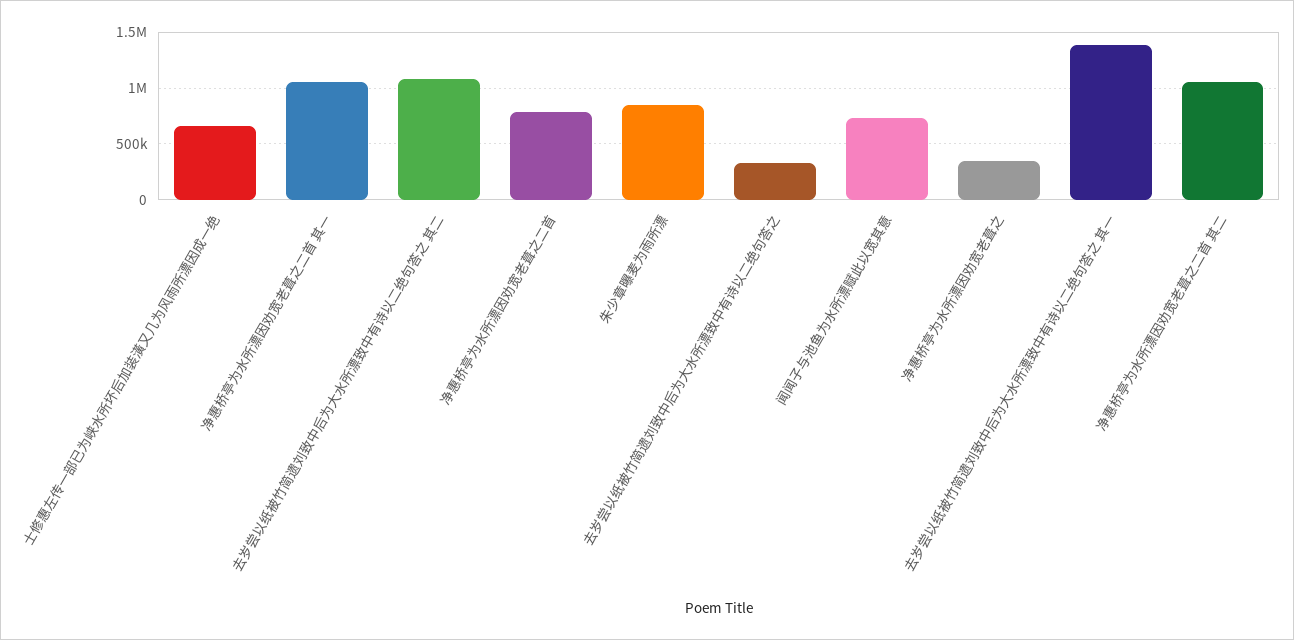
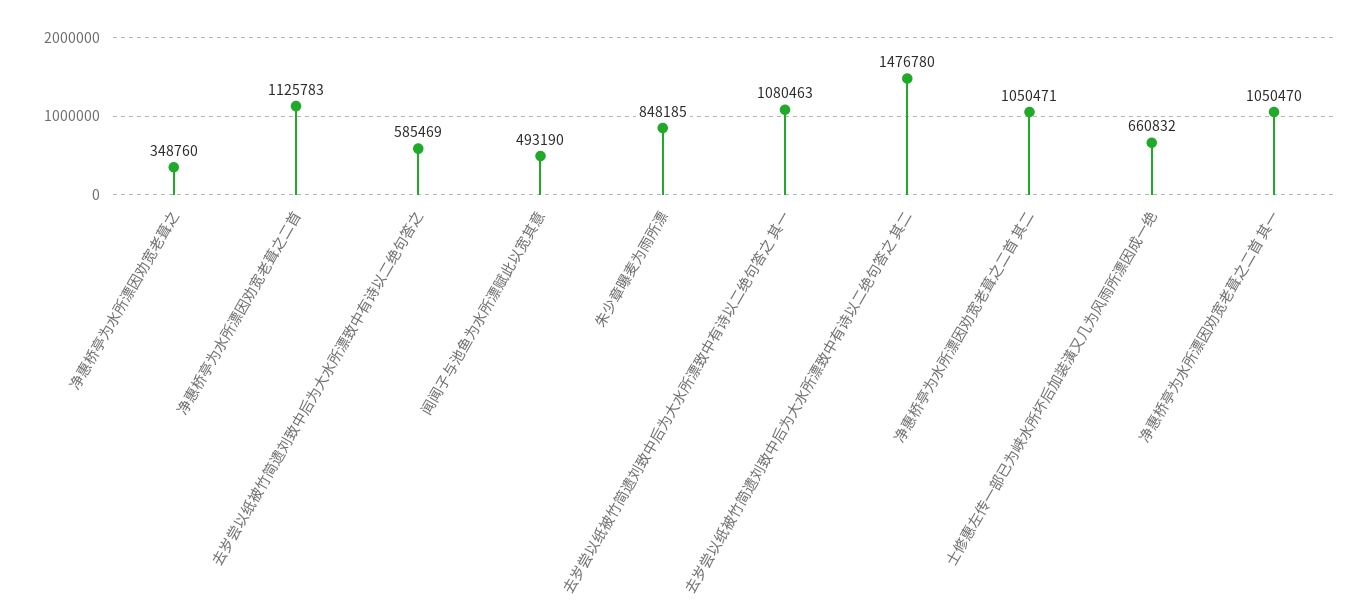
去岁尝以纸被竹简遗刘致中后为大水所漂致中有诗以二绝句答之 其二: 1100000 -> 1476780
净惠桥亭为水所漂因劝宽老葺之二首: 800000 -> 1125783
去岁尝以纸被竹简遗刘致中后为大水所漂致中有诗以二绝句答之: 300000 -> 585469
闻闻子与池鱼为水所漂赋此以宽其意: 700000 -> 493190
去岁尝以纸被竹简遗刘致中后为大水所漂致中有诗以二绝句答之 其一: 1400000 -> 1080463

